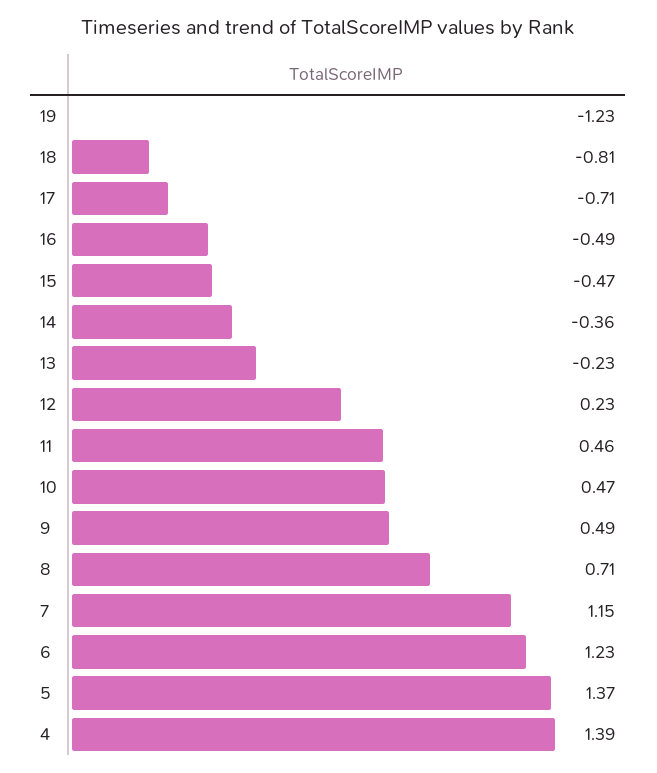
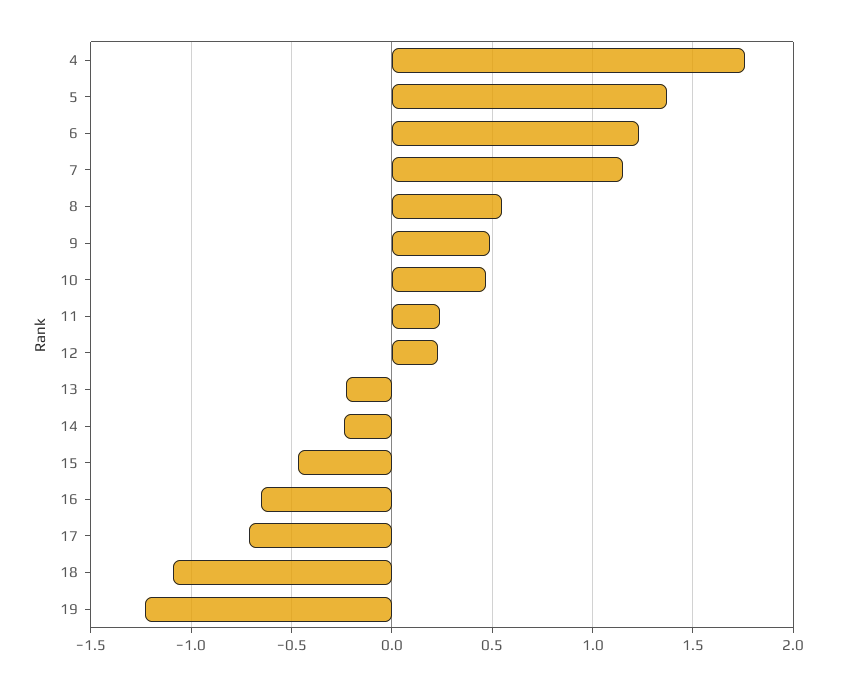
18: -0.81 -> -1.1
16: -0.49 -> -0.65
14: -0.36 -> -0.25
11: 0.46 -> 0.25
8: 0.71 -> 0.55
4: 1.39 -> 1.75

